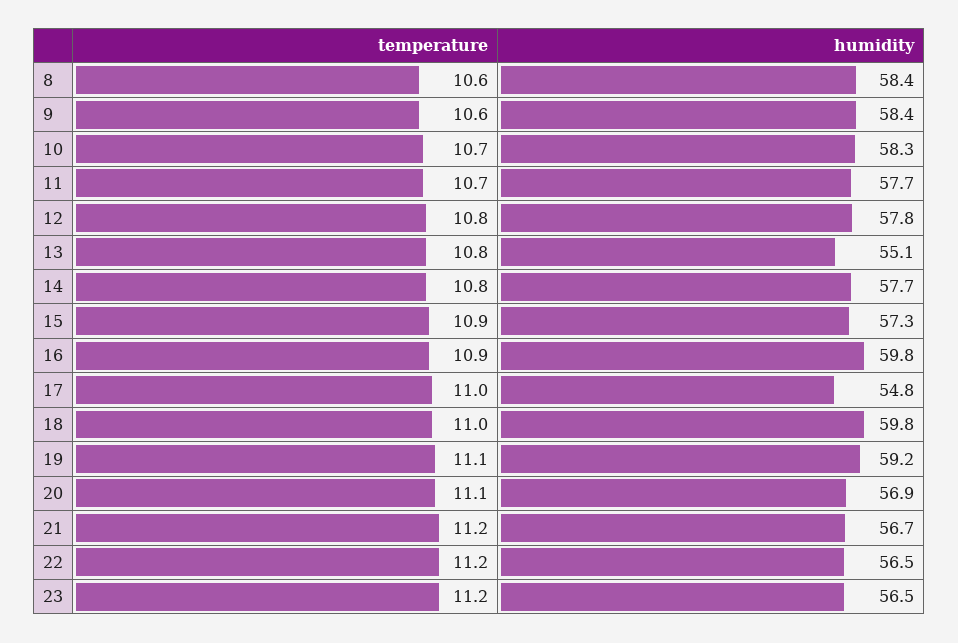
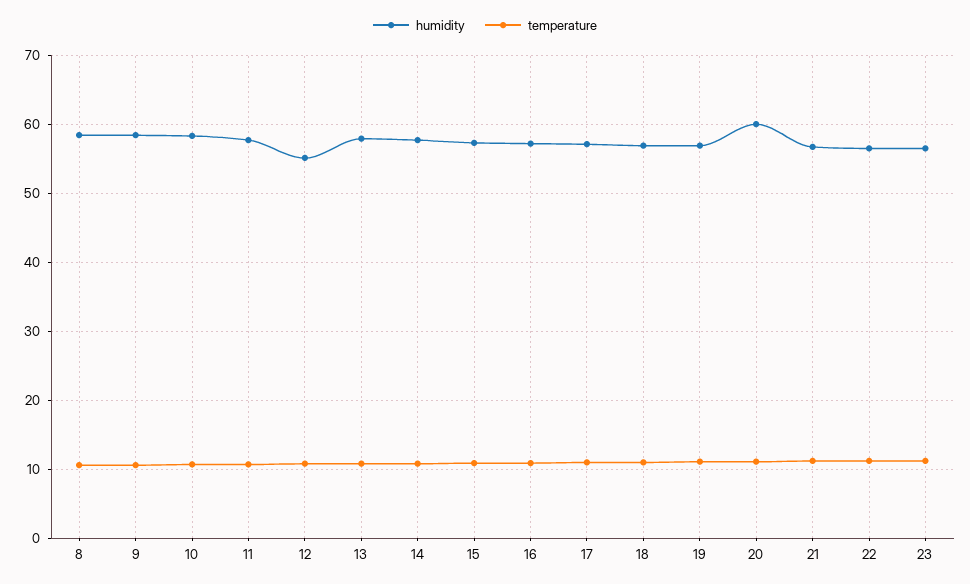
humidity, 12: 57.8 -> 55
humidity, 13: 55.1 -> 58
humidity, 16: 59.8 -> 57
humidity, 17: 54.8 -> 57
humidity, 18: 59.8 -> 57
humidity, 19: 59.2 -> 57
humidity, 20: 56.9 -> 60

